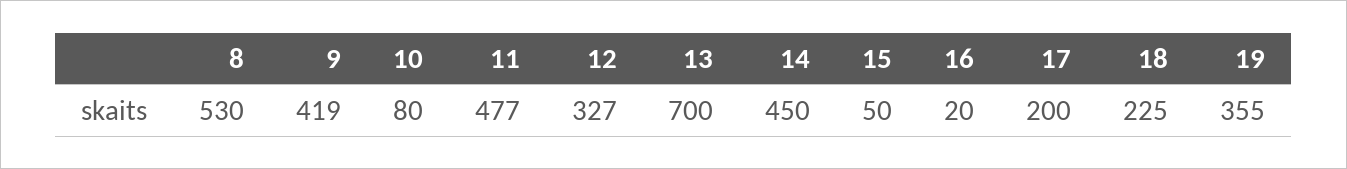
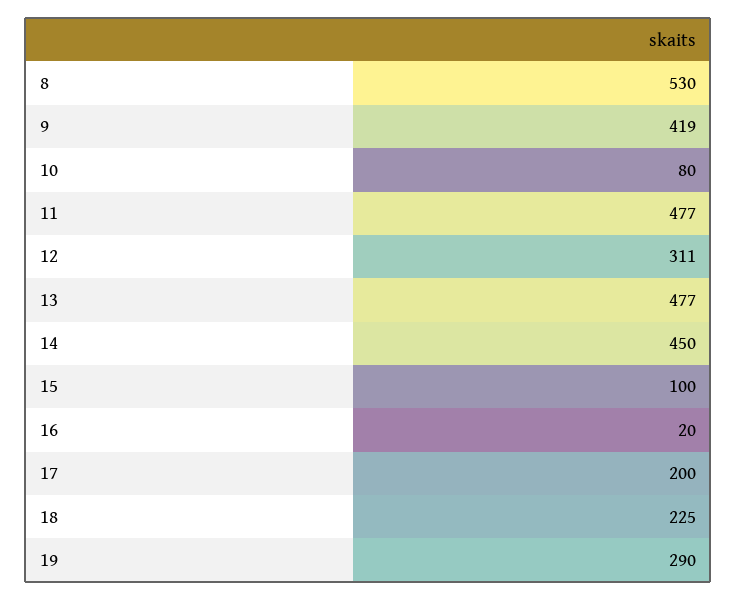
12: 327 -> 311
13: 700 -> 477
15: 50 -> 100
19: 355 -> 290

